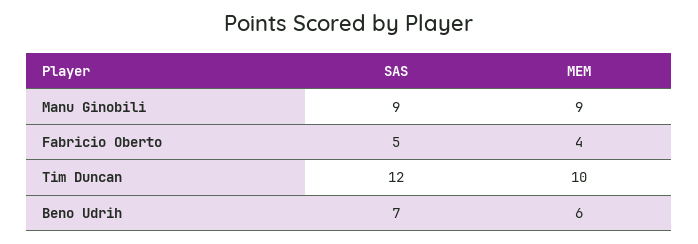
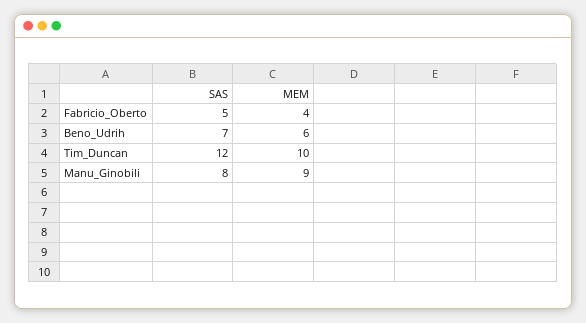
SAS, Manu Ginobili: 9 -> 8

